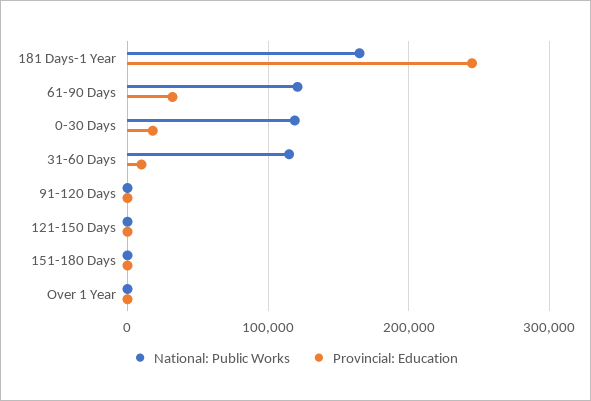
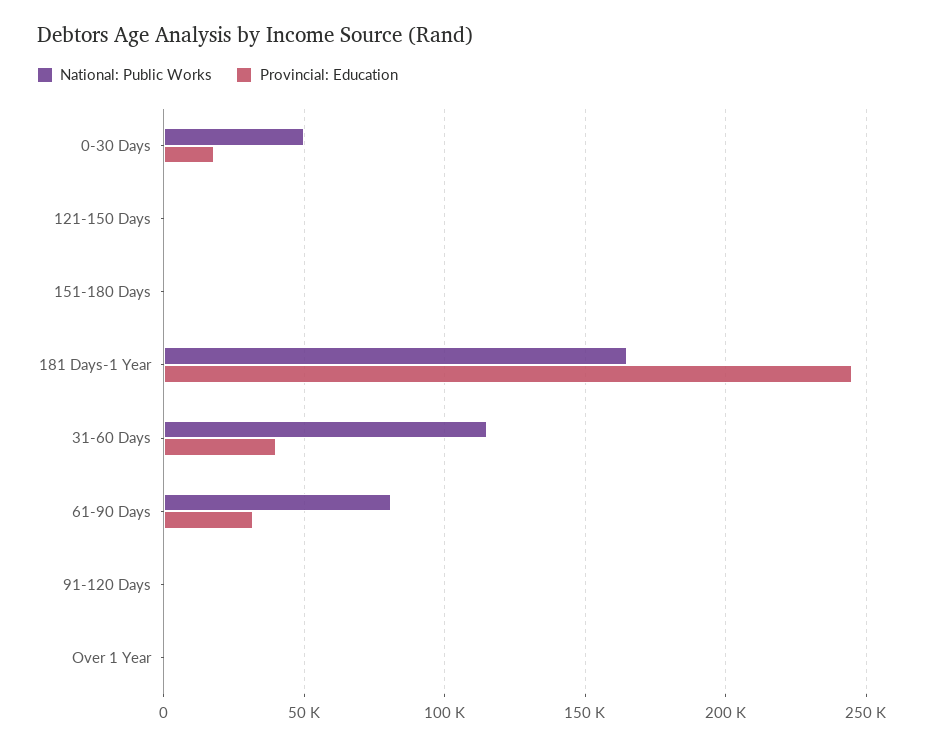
National: Public Works, 61-90 Days: 120000 -> 80000
National: Public Works, 0-30 Days: 120000 -> 50000
Provincial: Education, 31-60 Days: 10000 -> 40000

